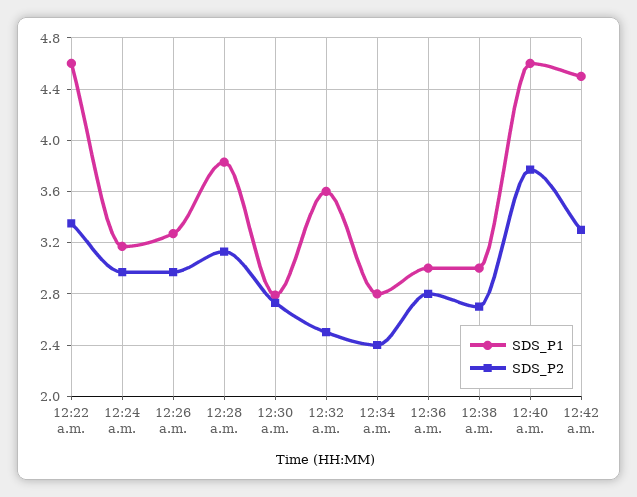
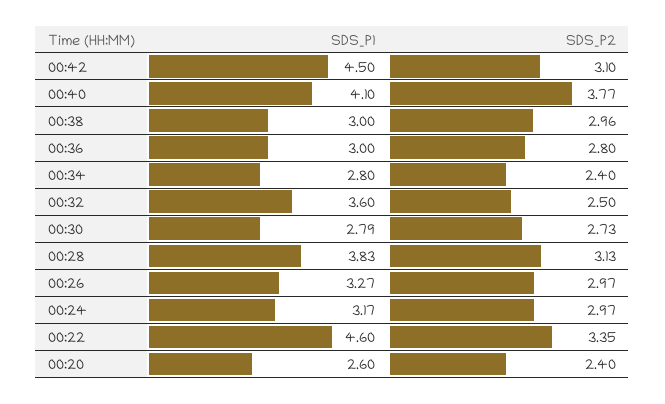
SDS_P2, 12:38 a.m.: 2.7 -> 2.96
SDS_P1, 12:40 a.m.: 4.6 -> 4.1
SDS_P2, 12:42 a.m.: 3.3 -> 3.1
SDS_P1, 00:20: none -> 2.6
SDS_P2, 00:20: none -> 2.4

